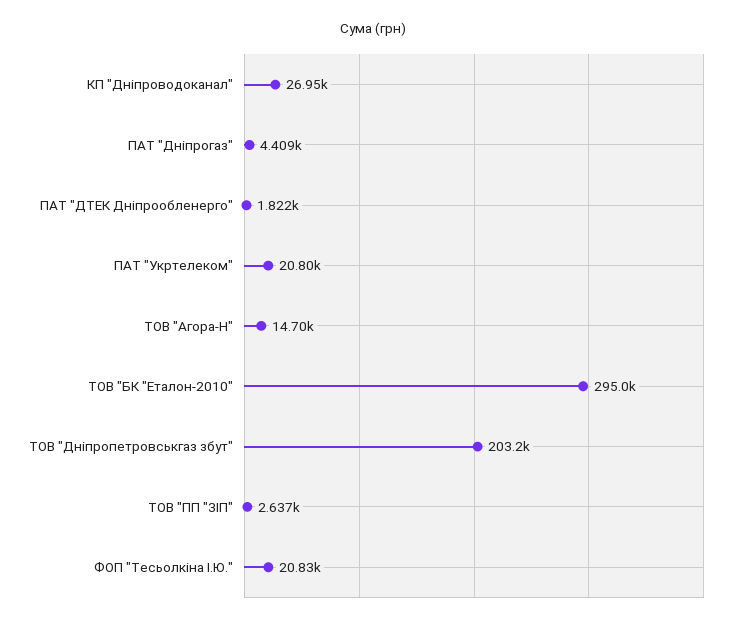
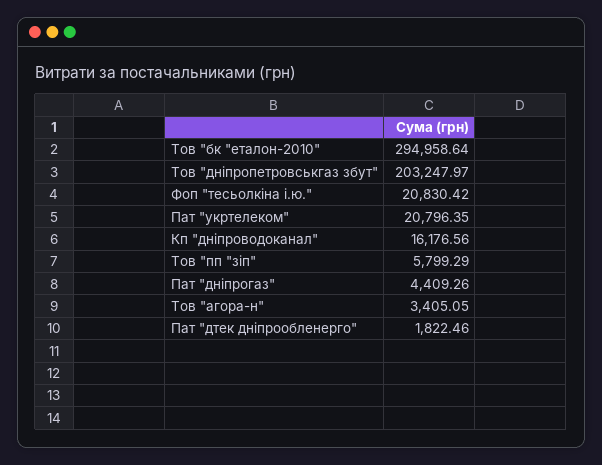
КП "Дніпроводоканал": 26950 -> 16176.56
ТОВ "Агора-Н": 14700 -> 3405.05
ТОВ "ПП "ЗІП": 2637 -> 5799.29

